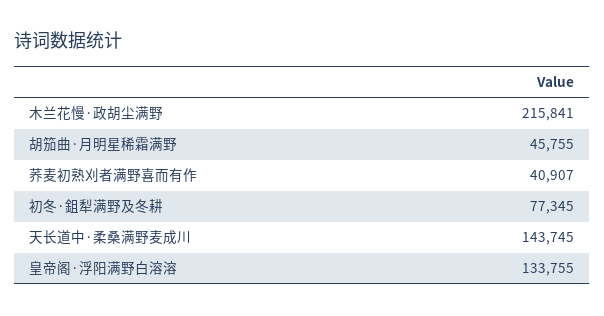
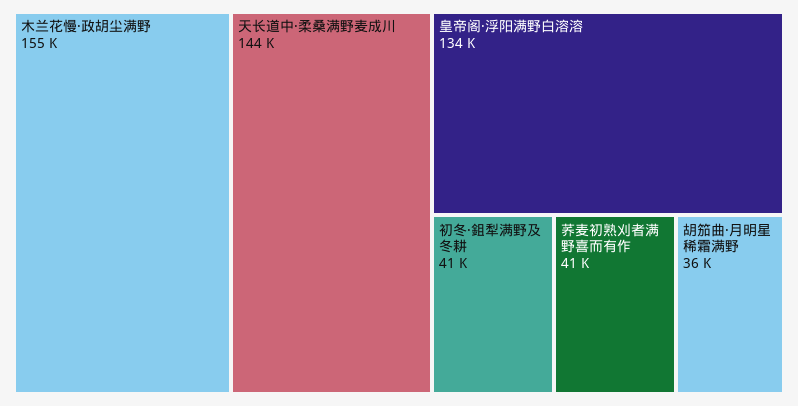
木兰花慢·政胡尘满野: 215841 -> 155000
胡笳曲·月明星稀霜满野: 45755 -> 36000
初冬·鉏犁满野及冬耕: 77345 -> 41000

